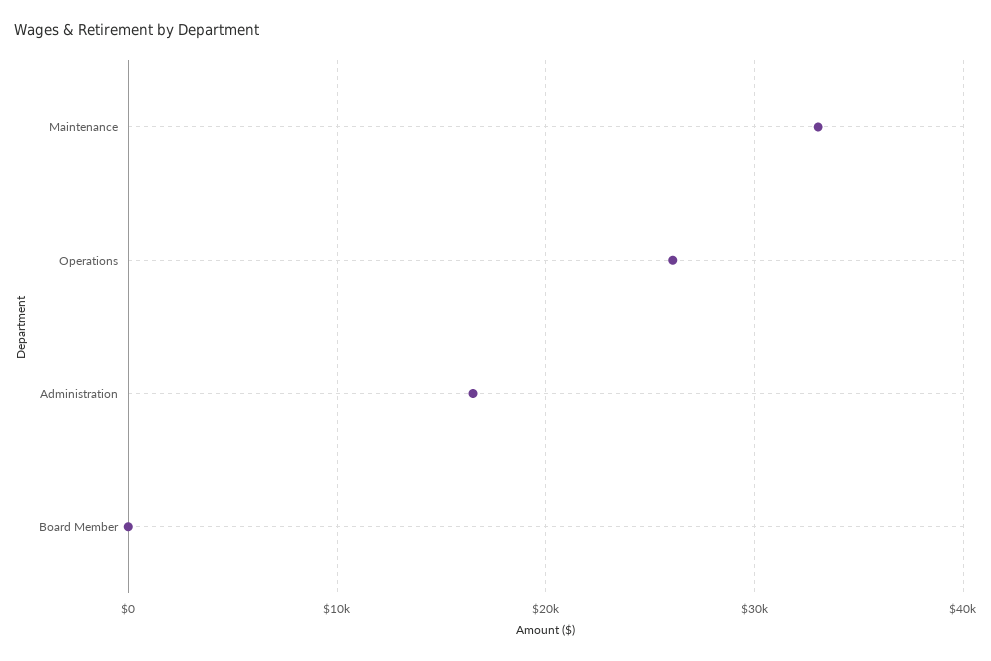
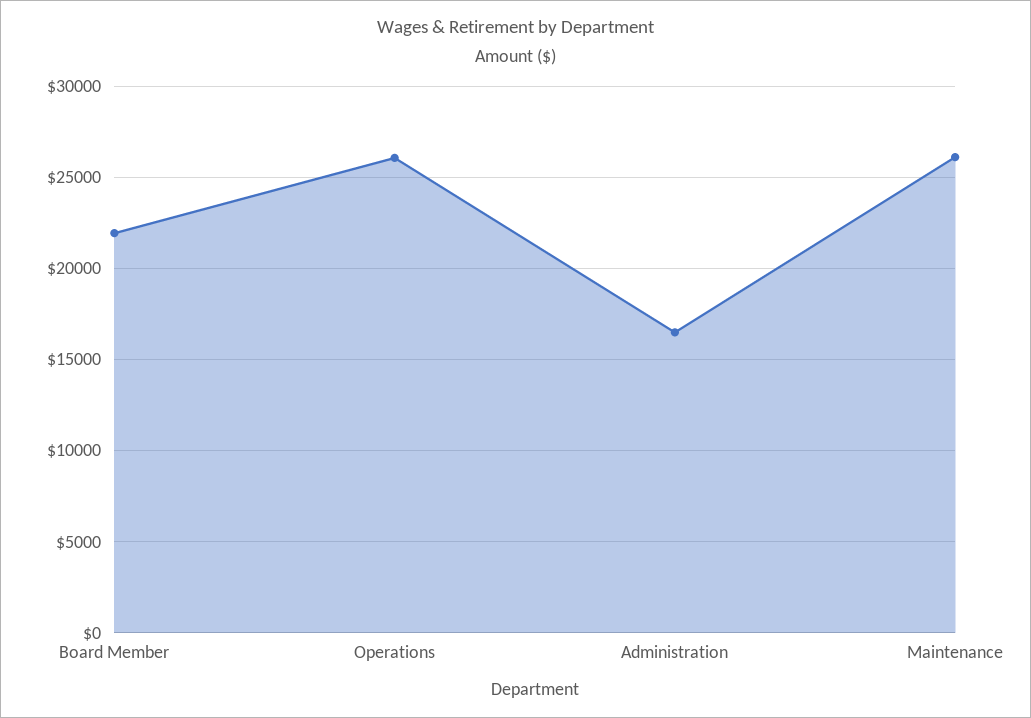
Maintenance: 33000 -> 26000
Board Member: 0 -> 22000

